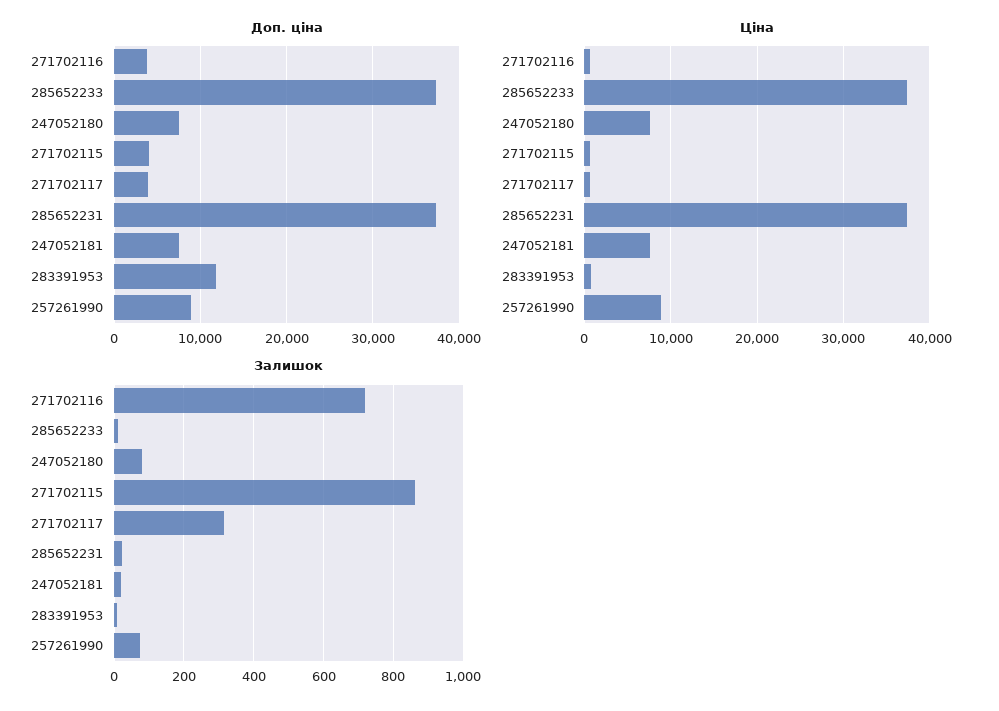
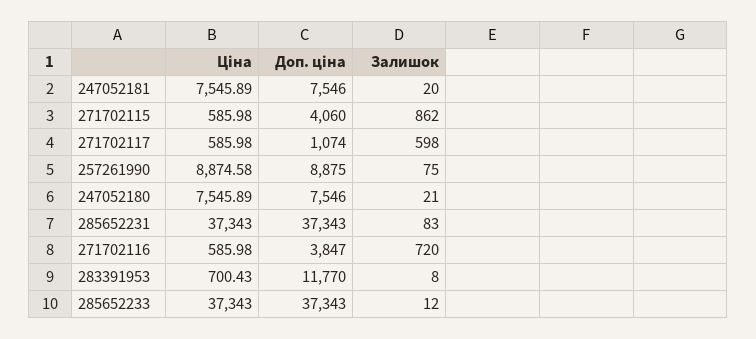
Доп. ціна, 271702117: 4000 -> 1074
Залишок, 247052180: 80 -> 21
Залишок, 271702117: 320 -> 598
Залишок, 285652231: 20 -> 83

